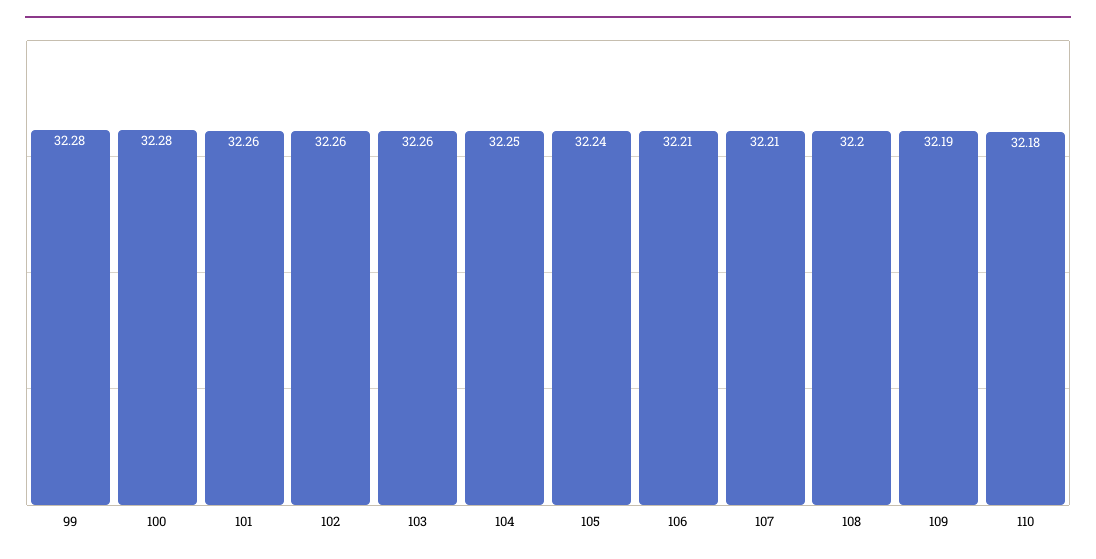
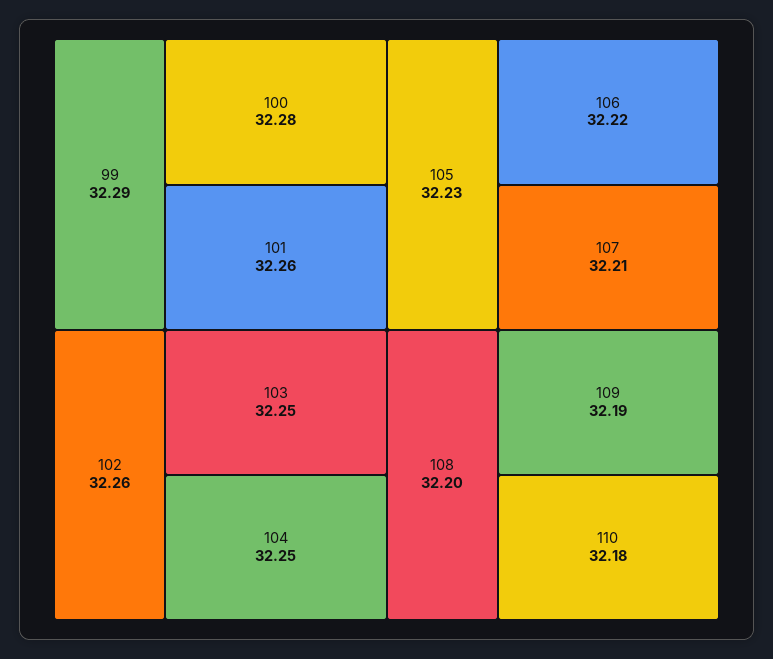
99: 32.28 -> 32.29
103: 32.26 -> 32.25
105: 32.24 -> 32.23
106: 32.21 -> 32.22

